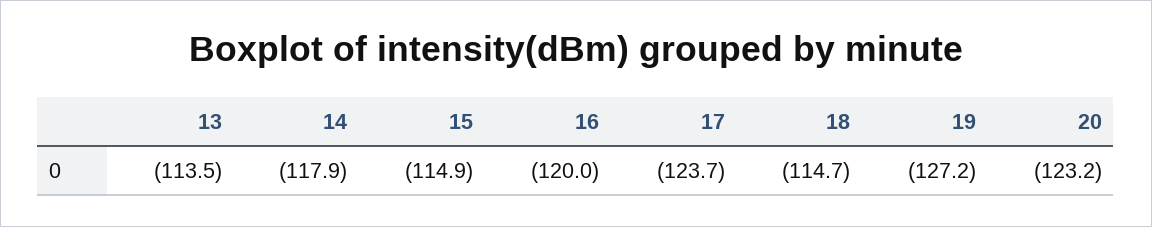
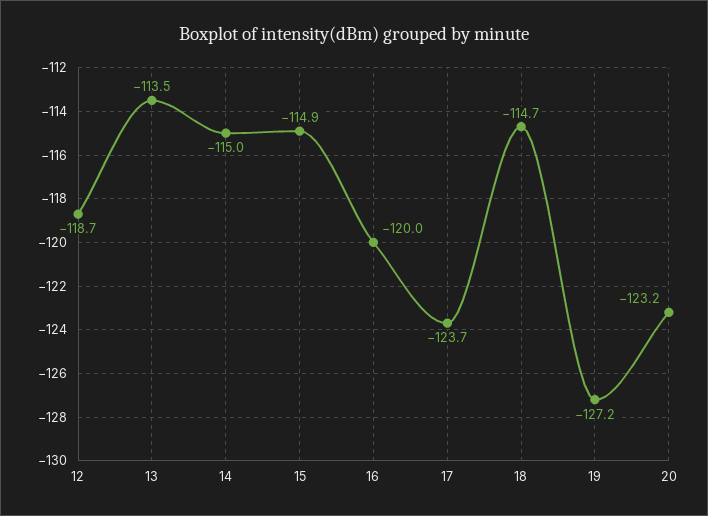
14: -117.9 -> -115
12: none -> -118.7

